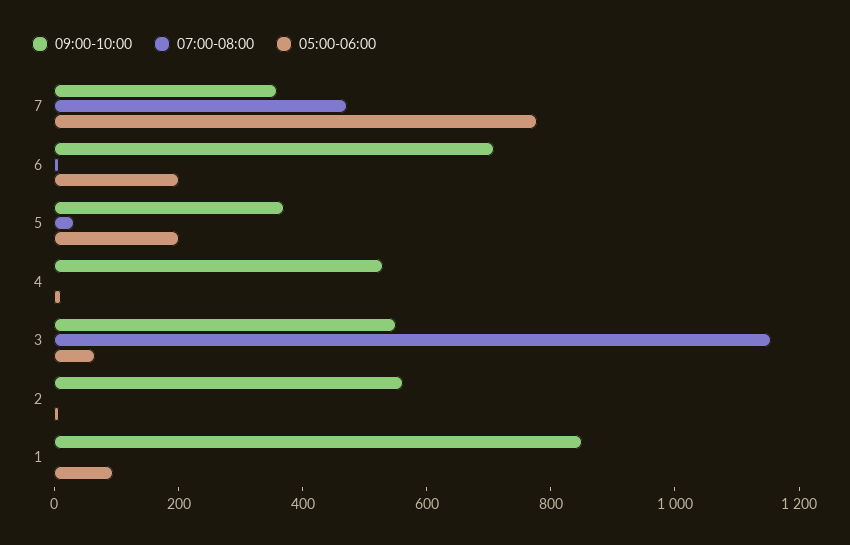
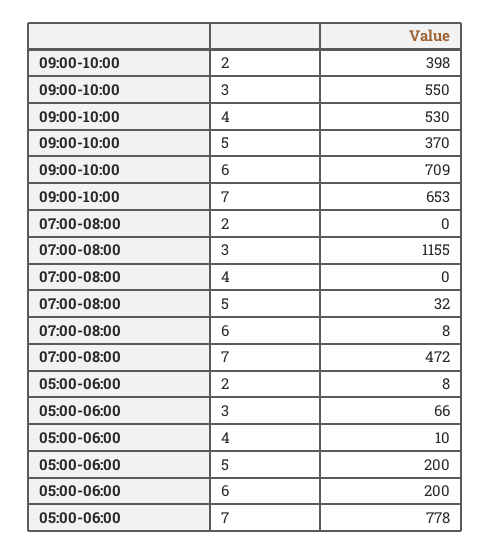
09:00-10:00, 7: 350 -> 653
09:00-10:00, 2: 550 -> 398
09:00-10:00, 1: 850 -> none
07:00-08:00, 1: 0 -> none
05:00-06:00, 1: 100 -> none

